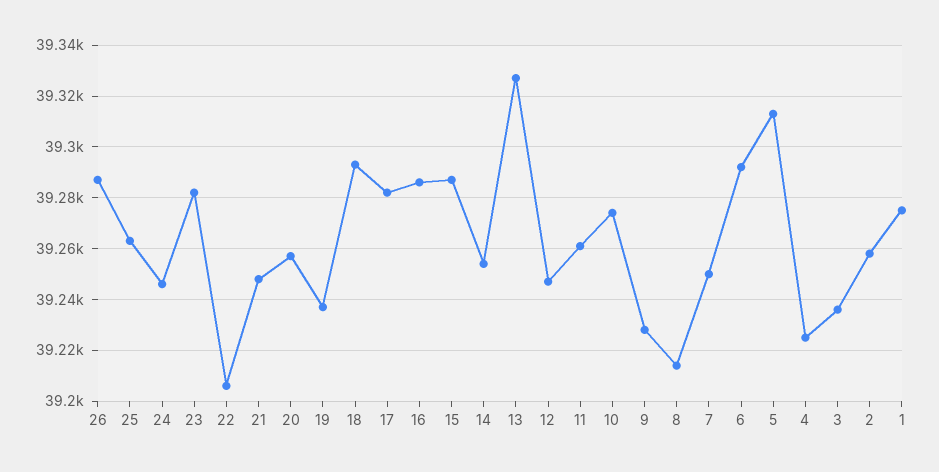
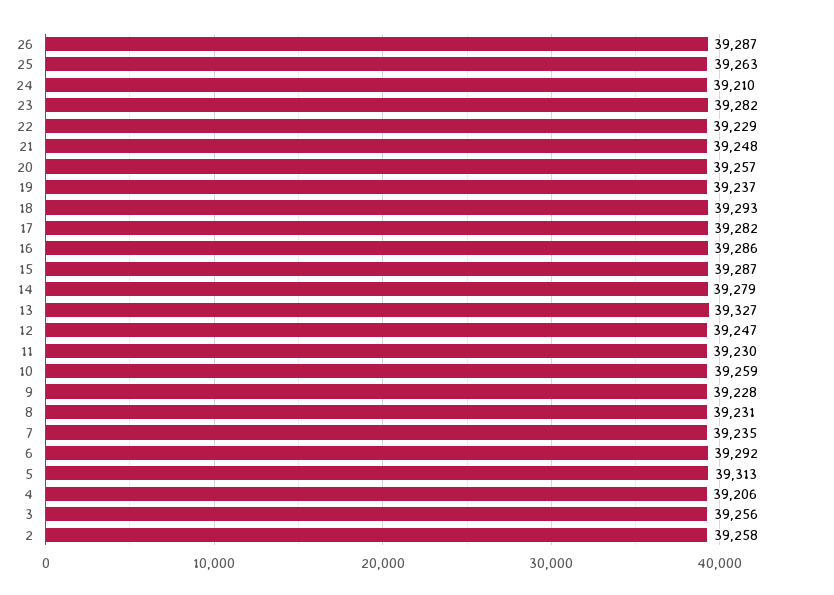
24: 39245 -> 39210
22: 39205 -> 39229
14: 39255 -> 39279
11: 39260 -> 39230
10: 39275 -> 39259
8: 39215 -> 39231
7: 39250 -> 39235
4: 39225 -> 39206
3: 39235 -> 39256
1: 39275 -> none

